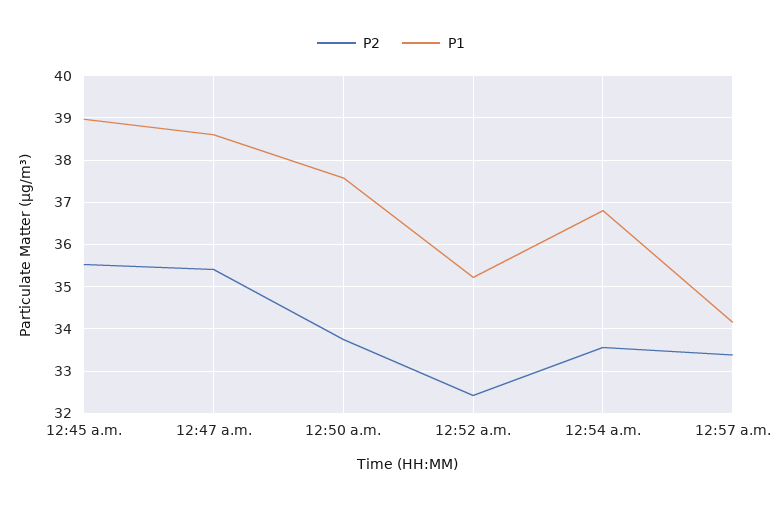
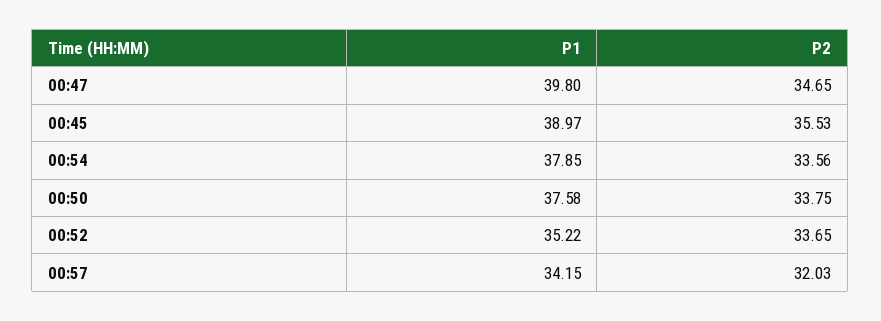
P2, 12:47 a.m.: 35.4 -> 34.65
P1, 12:47 a.m.: 38.6 -> 39.8
P2, 12:52 a.m.: 32.4 -> 33.65
P1, 12:54 a.m.: 36.8 -> 37.85
P2, 12:57 a.m.: 33.4 -> 32.03

